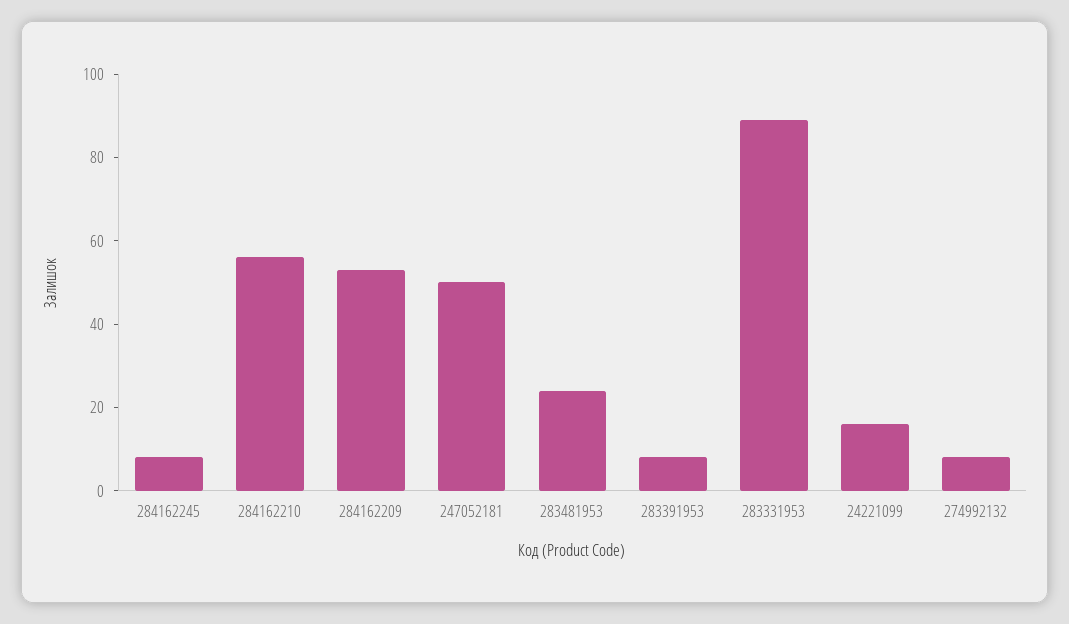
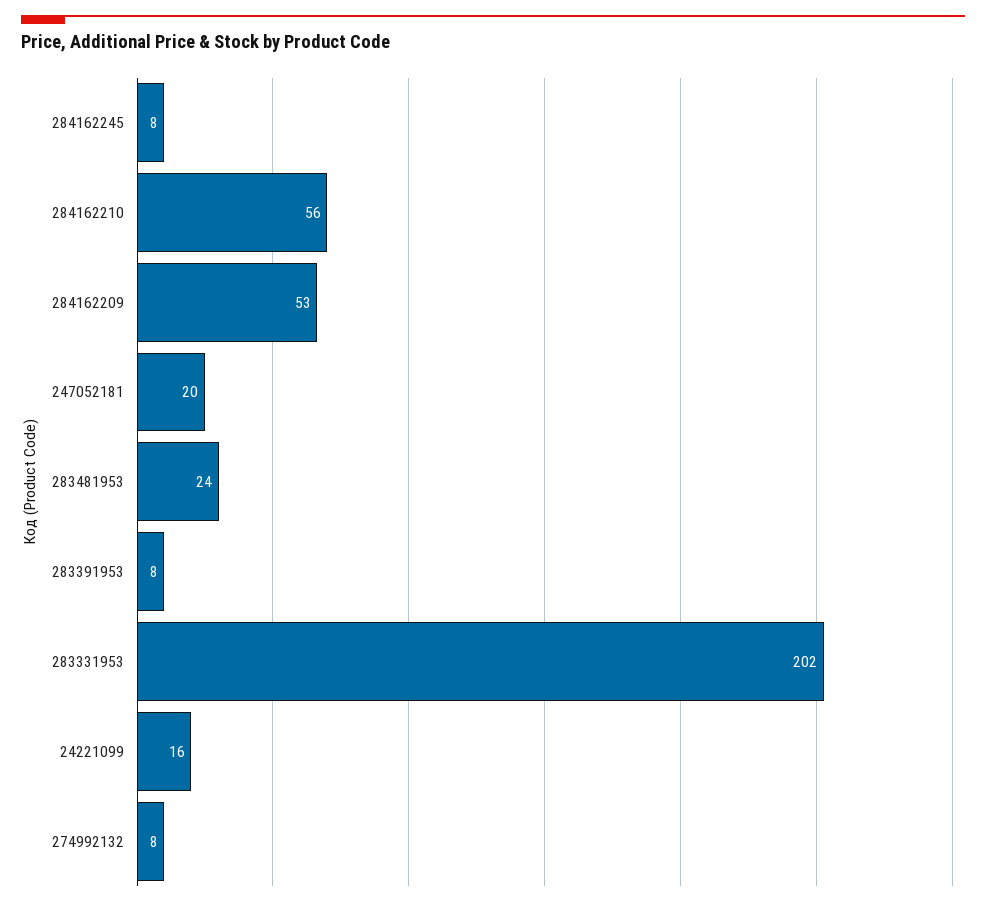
247052181: 50 -> 20
283331953: 90 -> 202

